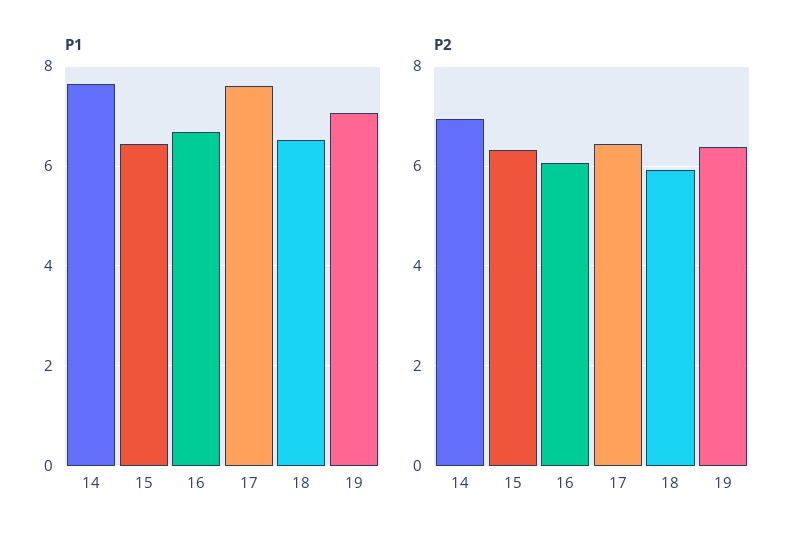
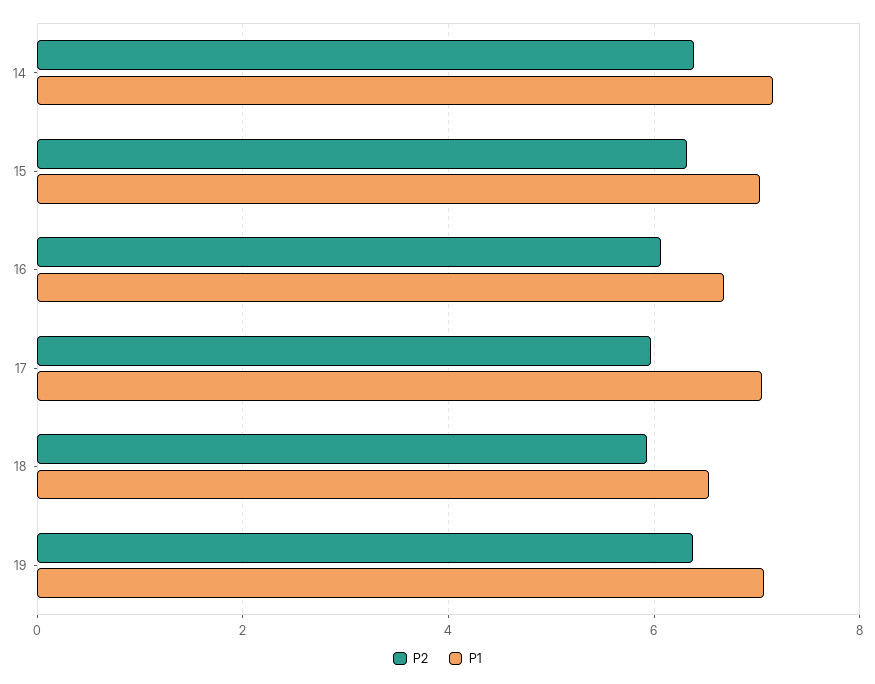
P1, 14: 7.6 -> 7.2
P1, 15: 6.4 -> 7
P1, 17: 7.6 -> 7
P2, 14: 7 -> 6.4
P2, 17: 6.4 -> 6

